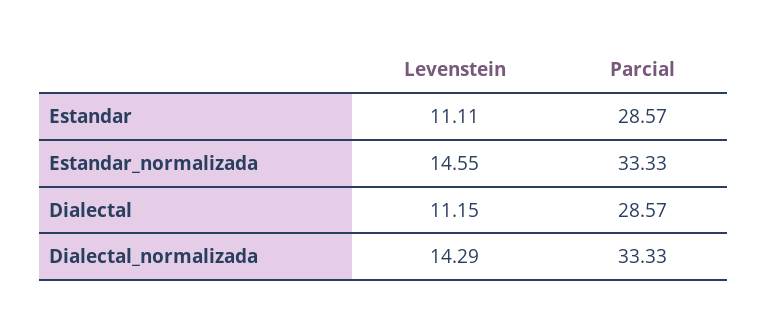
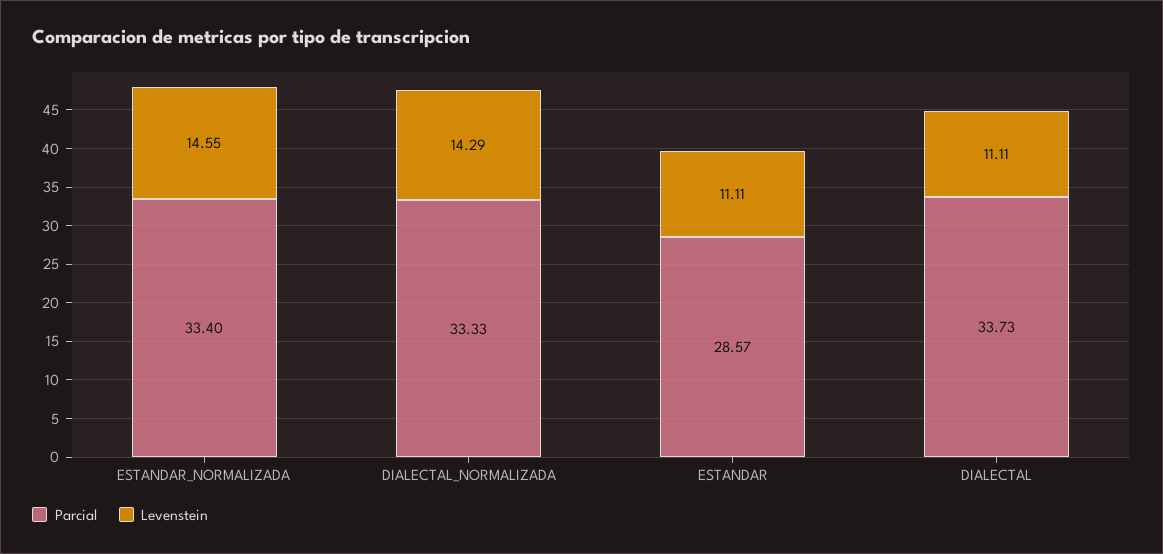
Parcial, Estandar_normalizada: 33.33 -> 33.4
Levenstein, Dialectal: 11.15 -> 11.11
Parcial, Dialectal: 28.57 -> 33.73

